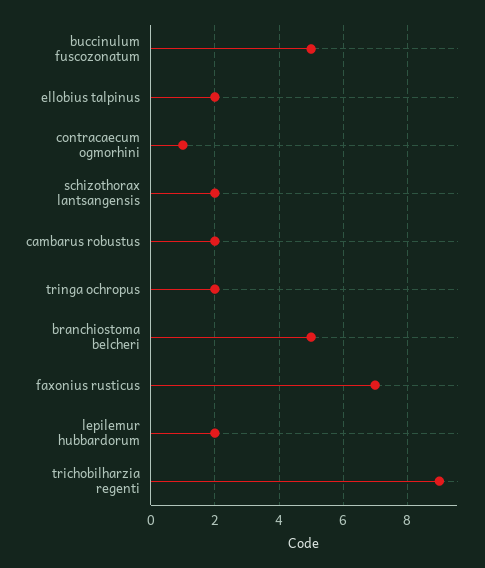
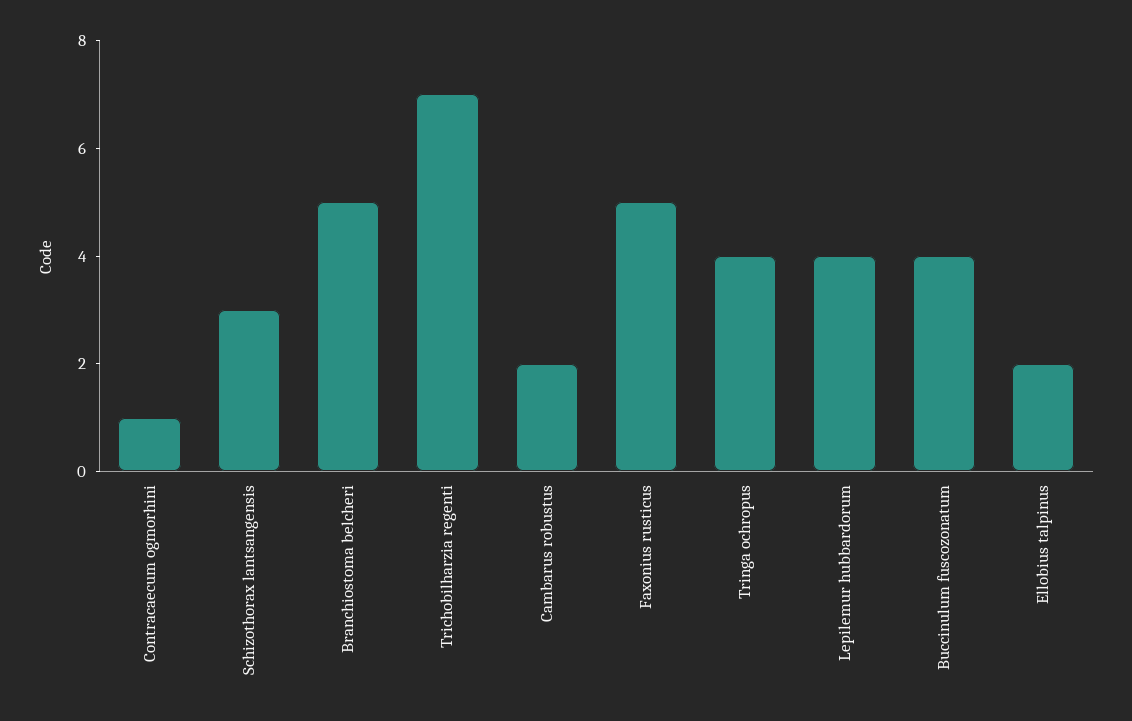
buccinulum fuscozonatum: 5 -> 4
schizothorax lantsangensis: 2 -> 3
tringa ochropus: 2 -> 4
faxonius rusticus: 7 -> 5
lepilemur hubbardorum: 2 -> 4
trichobilharzia regenti: 9 -> 7

